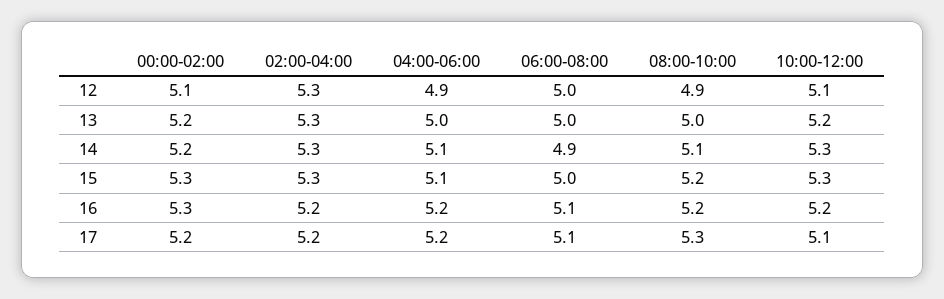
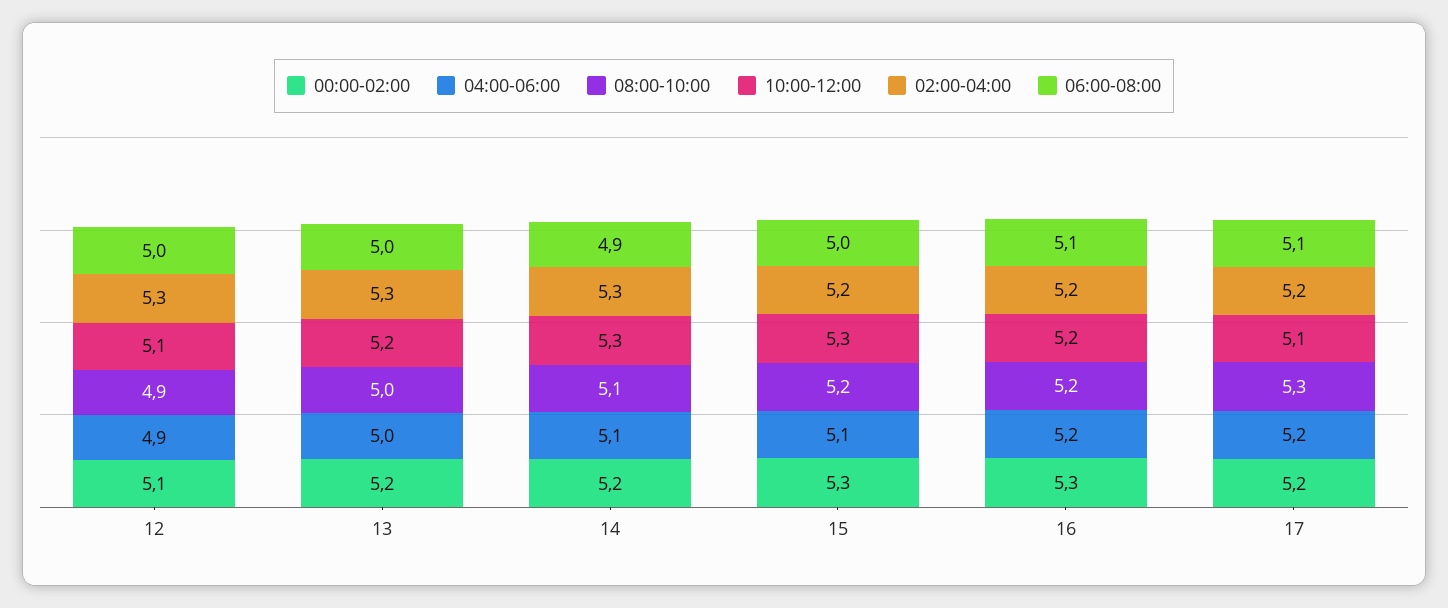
02:00-04:00, 15: 5.3 -> 5.2

